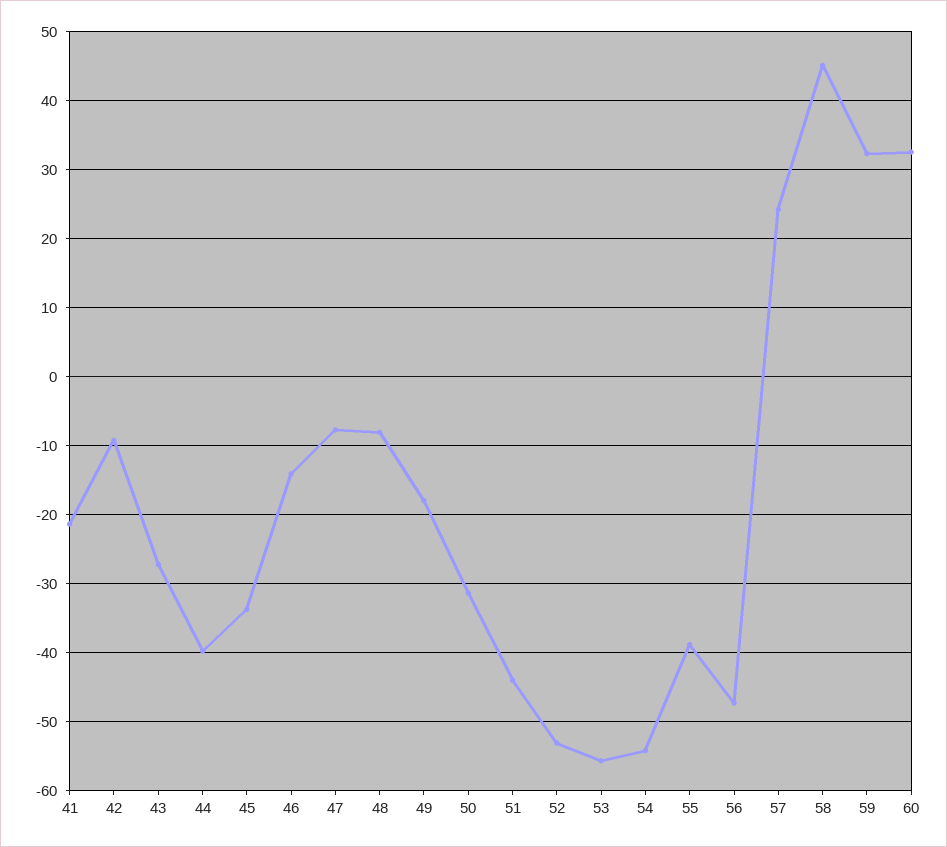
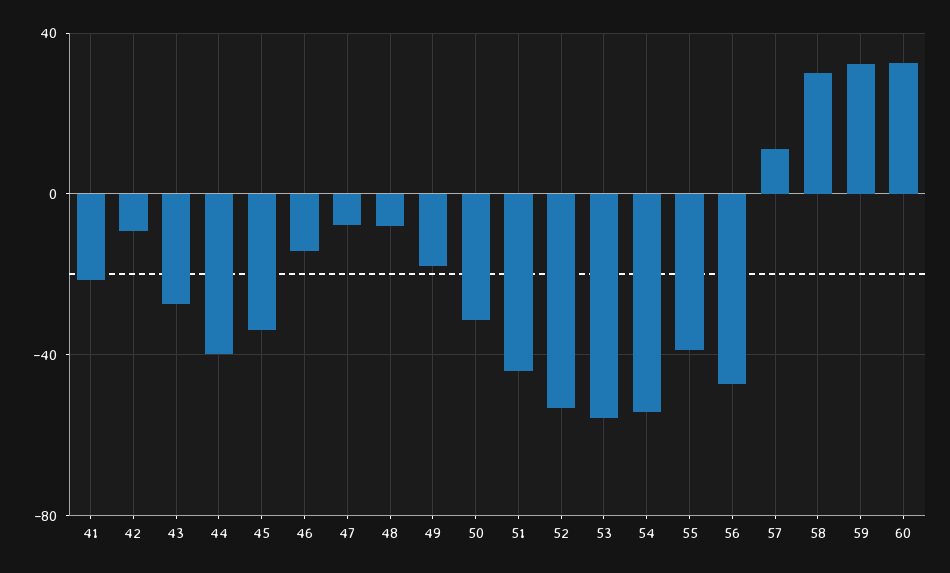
57: 24 -> 10
58: 45 -> 30

